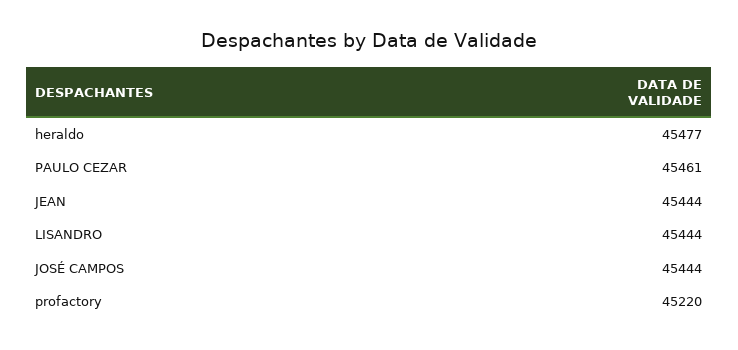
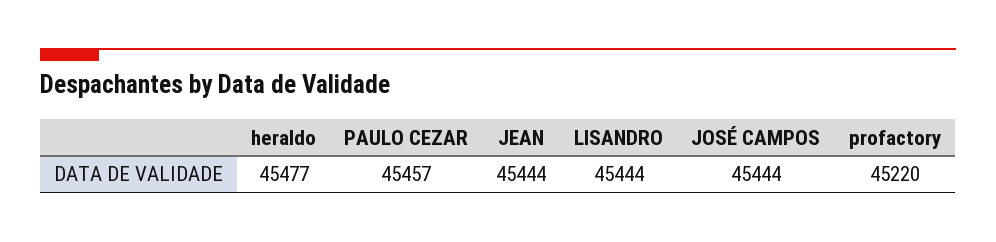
PAULO CEZAR: 45461 -> 45457

